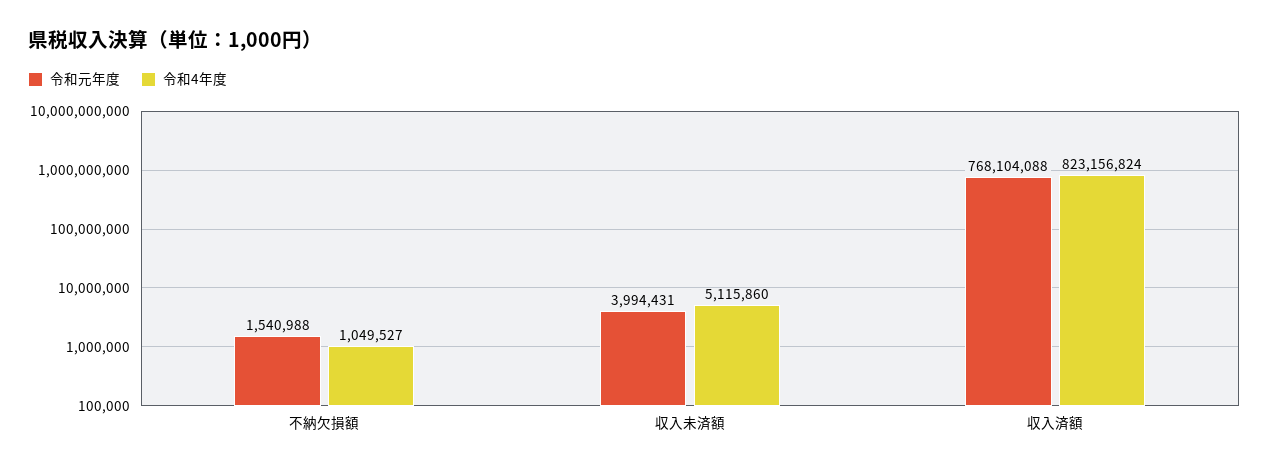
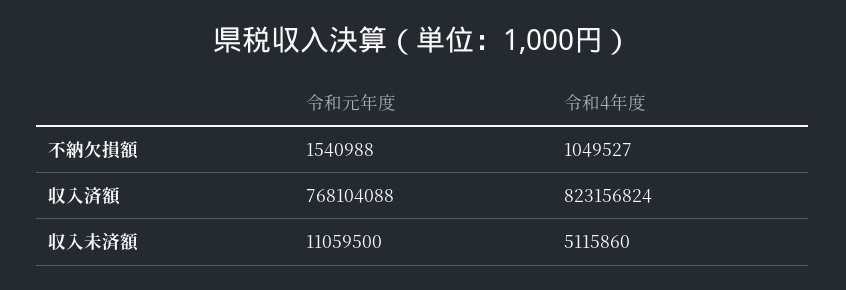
令和元年度, 収入未済額: 3994431 -> 11059500

